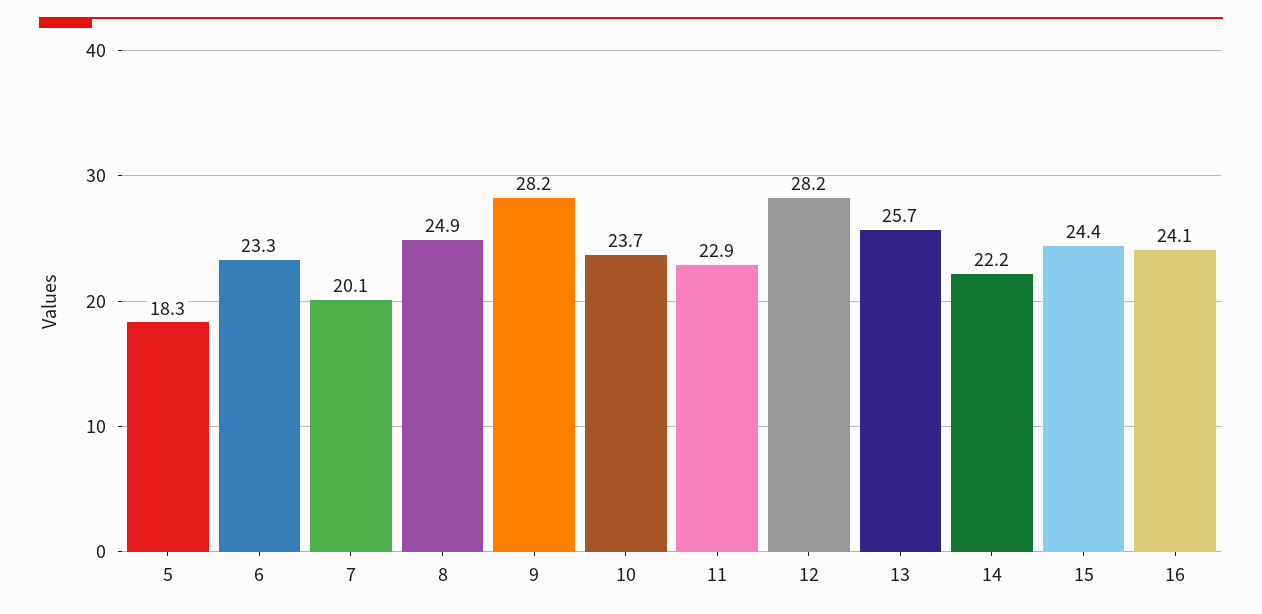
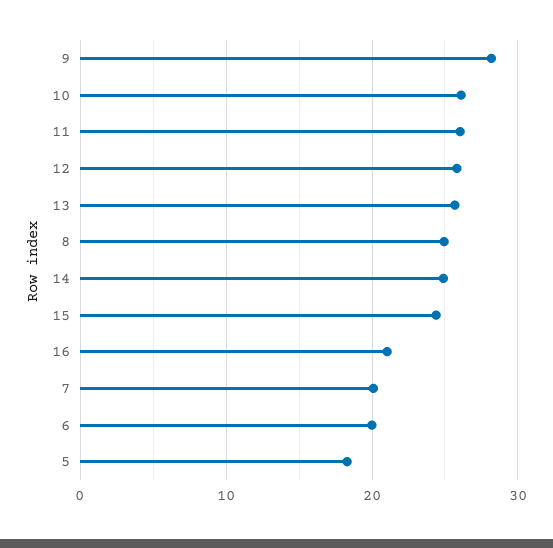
6: 23.3 -> 20
10: 23.7 -> 26
11: 22.9 -> 26
12: 28.2 -> 26
14: 22.2 -> 25
16: 24.1 -> 21

